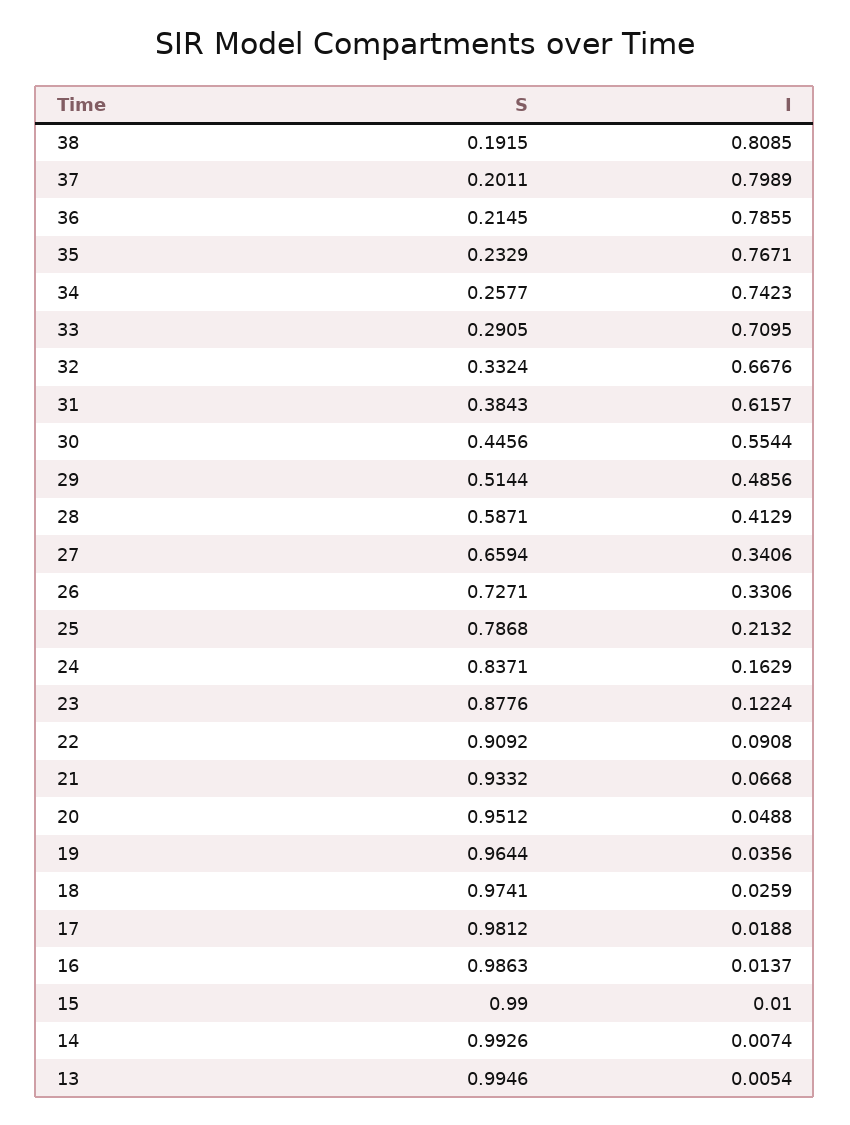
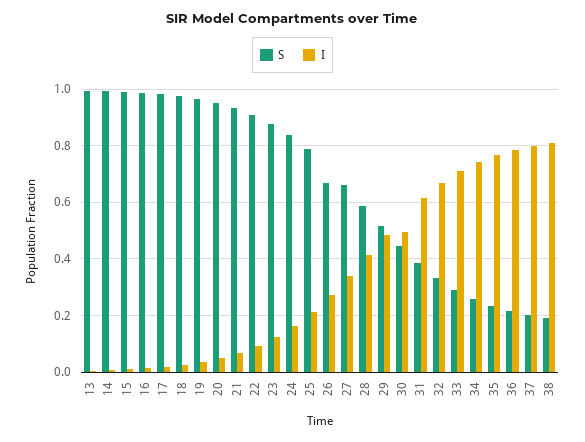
I, 30: 0.5544 -> 0.5
S, 26: 0.7271 -> 0.675
I, 26: 0.3306 -> 0.275

